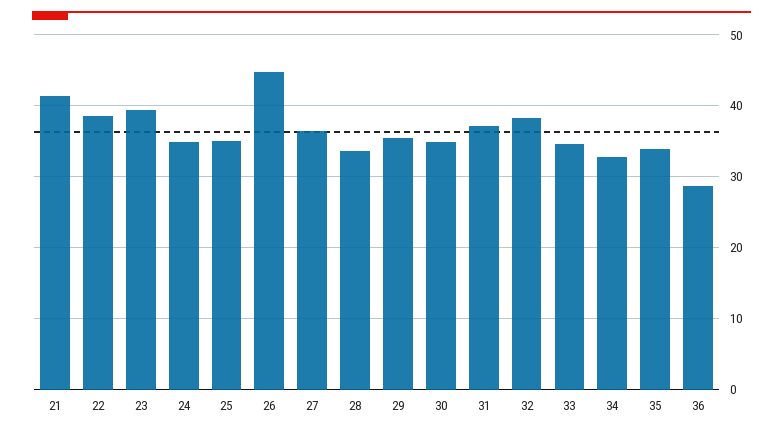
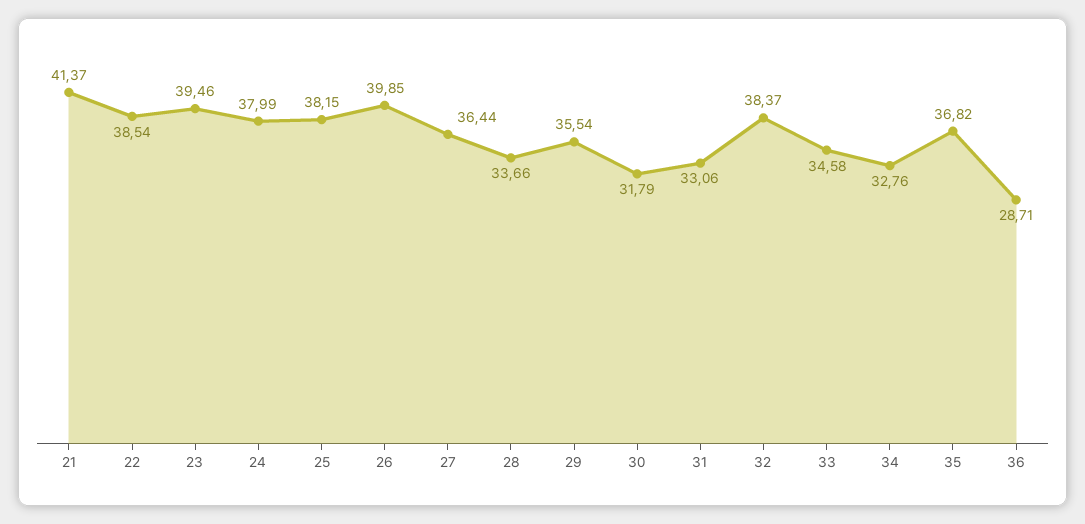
24: 35 -> 37.99
25: 35 -> 38.15
26: 45 -> 39.85
30: 35 -> 31.79
31: 37 -> 33.06
35: 34 -> 36.82

